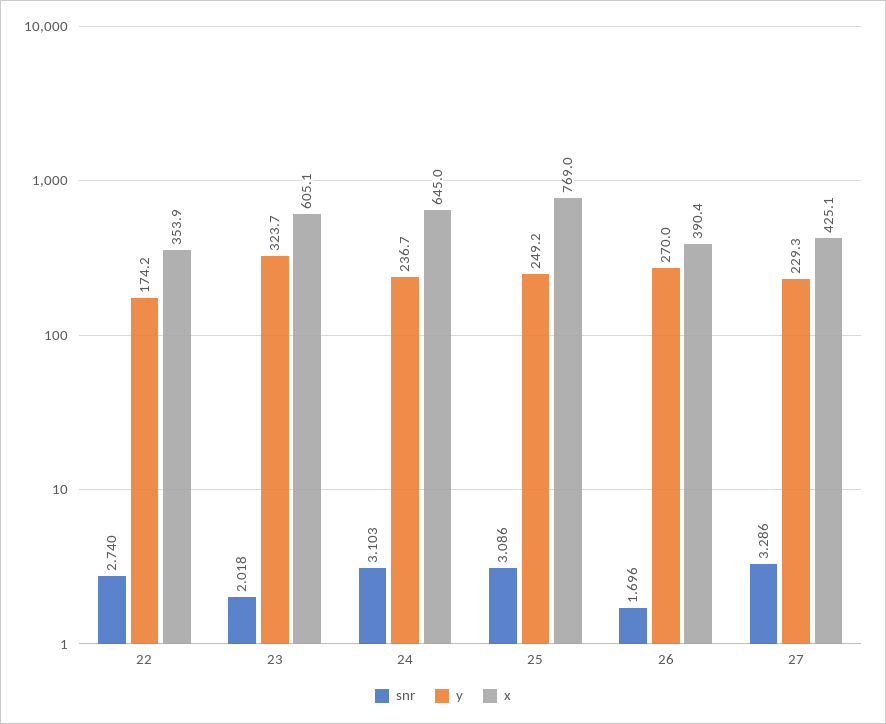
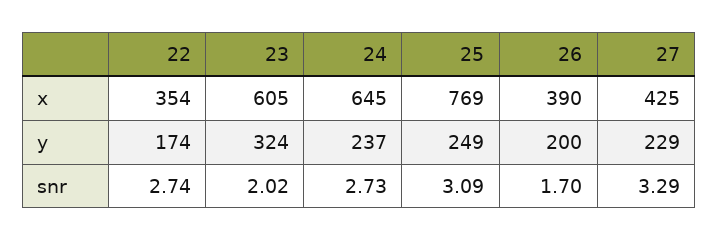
snr, 24: 3.103 -> 2.73
y, 26: 270 -> 200

